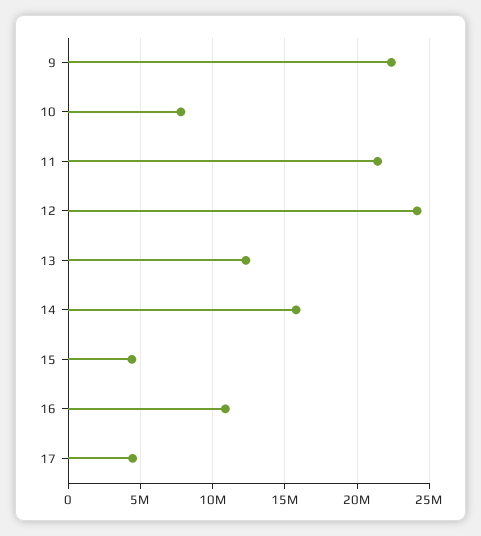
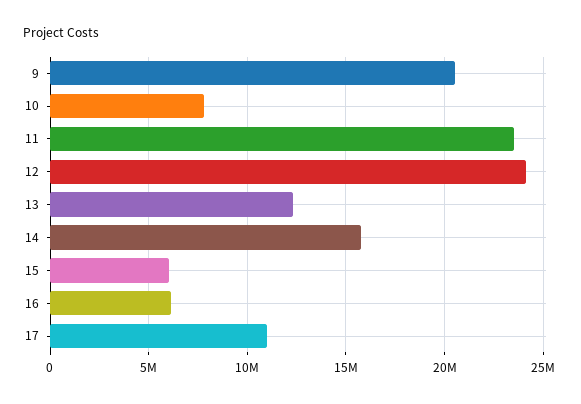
9: 22500000 -> 20500000
11: 21500000 -> 23500000
15: 4500000 -> 6000000
16: 11000000 -> 6000000
17: 4500000 -> 11000000

